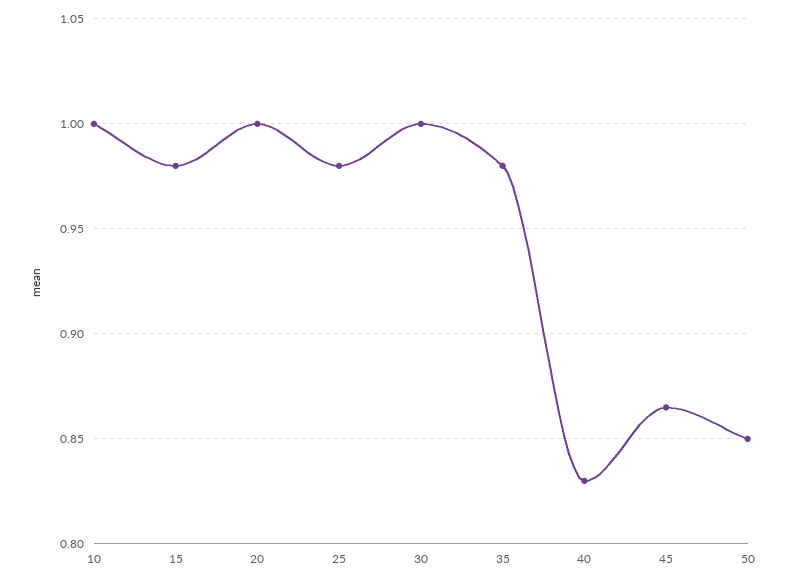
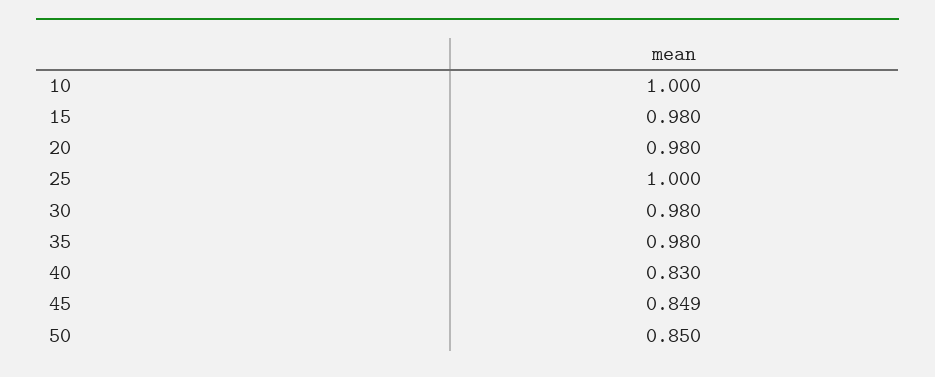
20: 1 -> 0.98
25: 0.98 -> 1
30: 1 -> 0.98
45: 0.865 -> 0.849

